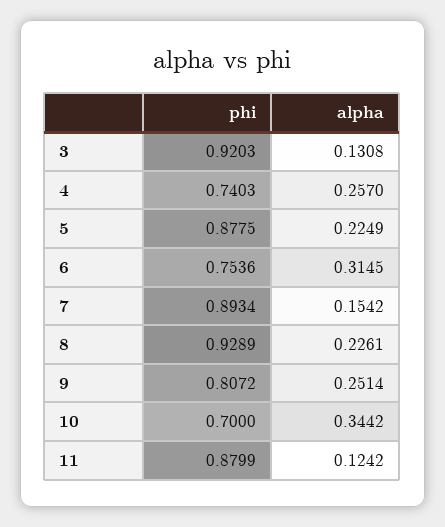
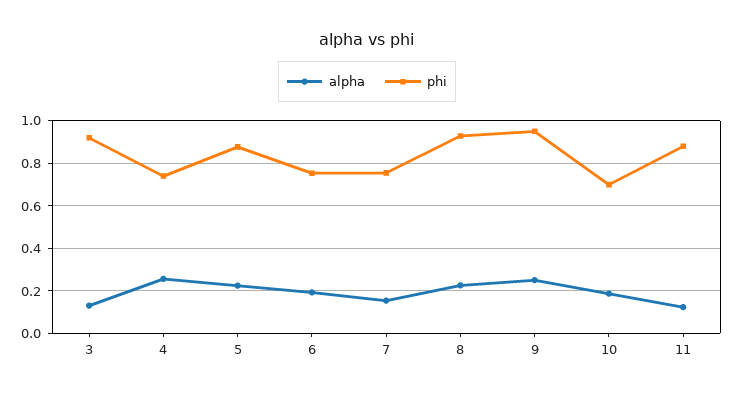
alpha, 6: 0.3145 -> 0.2
phi, 7: 0.8934 -> 0.75
phi, 9: 0.8072 -> 0.95
alpha, 10: 0.3442 -> 0.2

